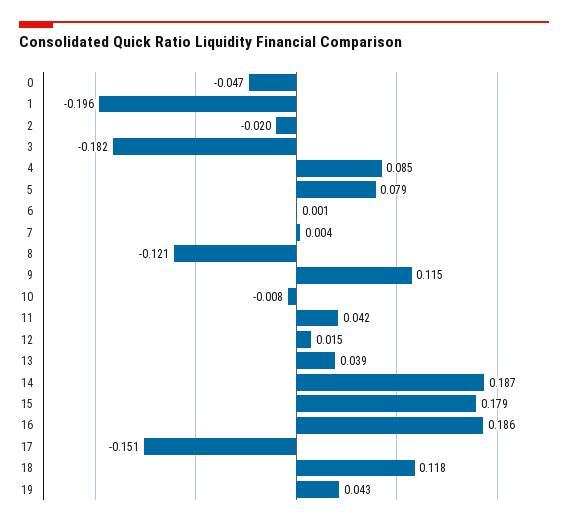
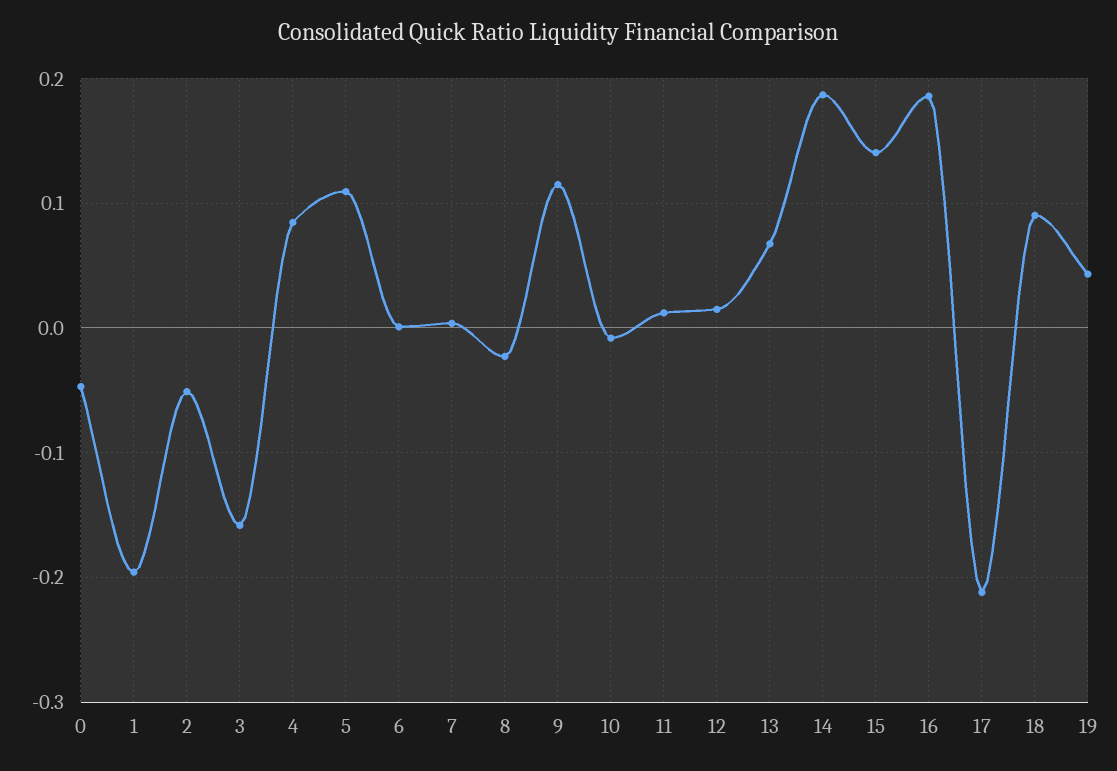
2: -0.02 -> -0.05
3: -0.182 -> -0.16
5: 0.079 -> 0.11
8: -0.121 -> -0.02
11: 0.042 -> 0.01
13: 0.039 -> 0.07
15: 0.179 -> 0.14
17: -0.151 -> -0.21
18: 0.118 -> 0.09

